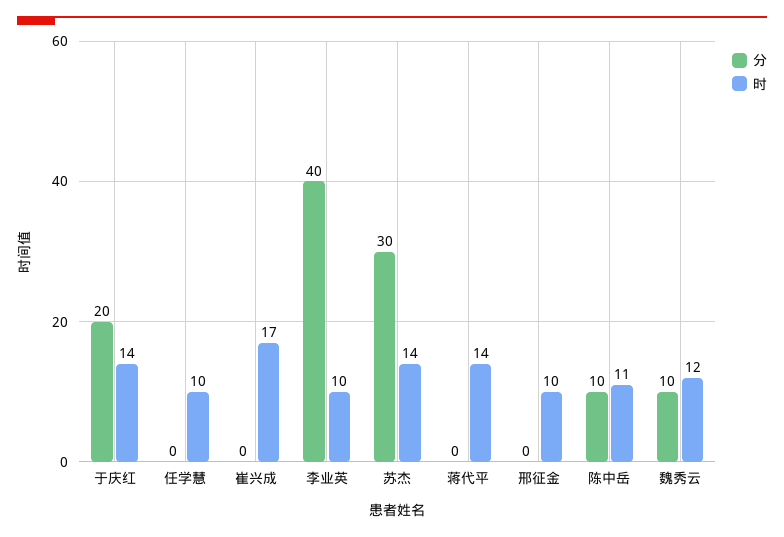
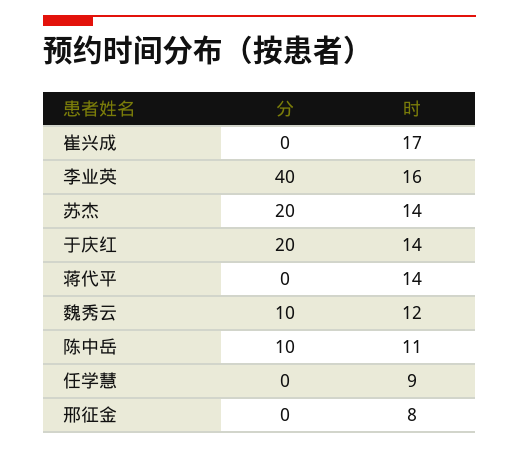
时, 任学慧: 10 -> 9
时, 李业英: 10 -> 16
分, 苏杰: 30 -> 20
时, 邢征金: 10 -> 8

